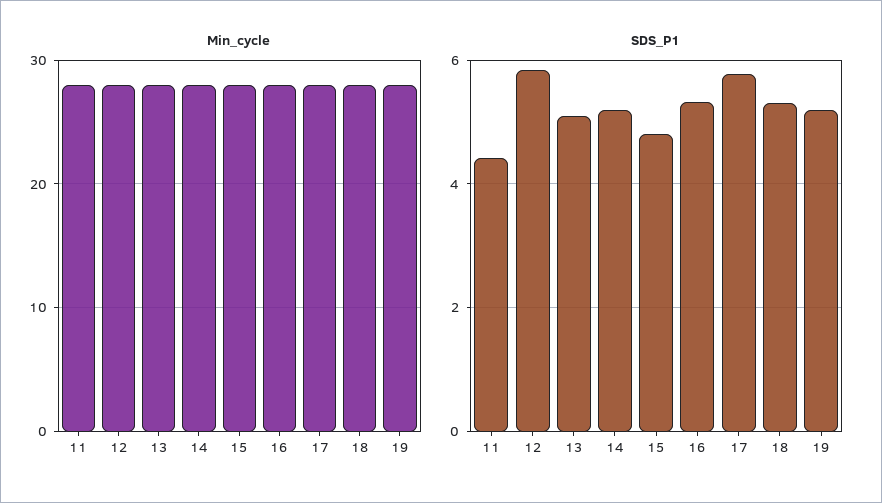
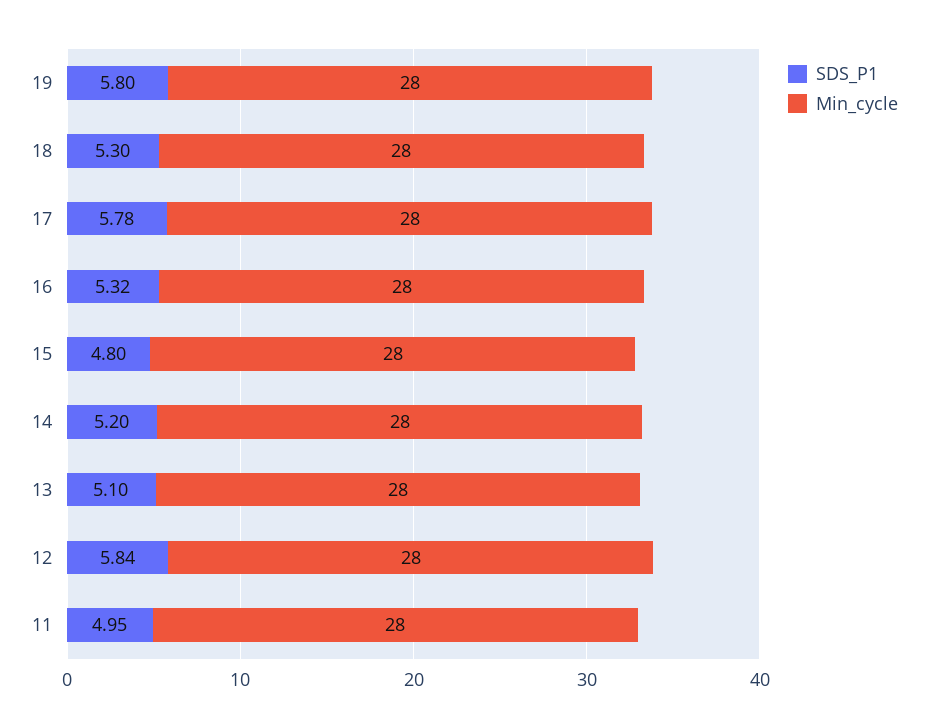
SDS_P1, 11: 4.4 -> 4.95
SDS_P1, 19: 5.2 -> 5.8

